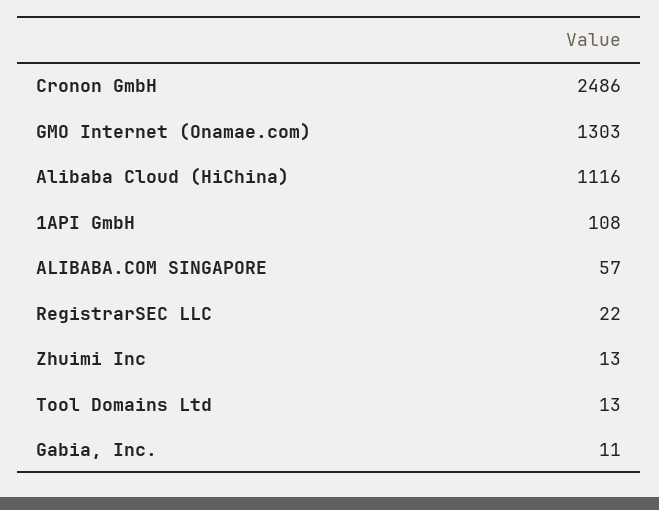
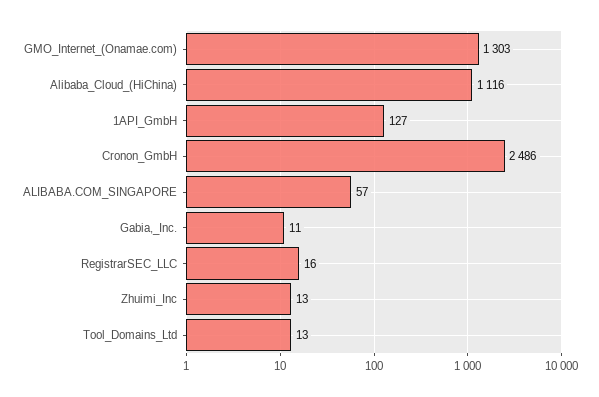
1API GmbH: 108 -> 127
RegistrarSEC LLC: 22 -> 16

